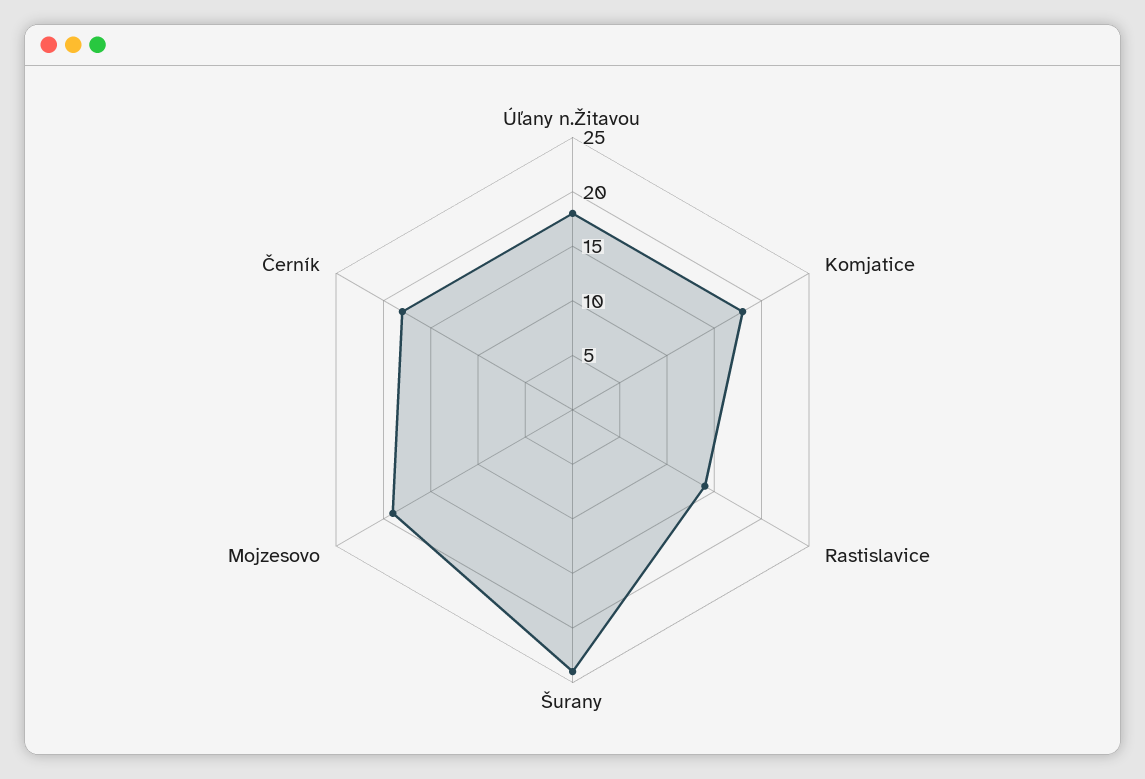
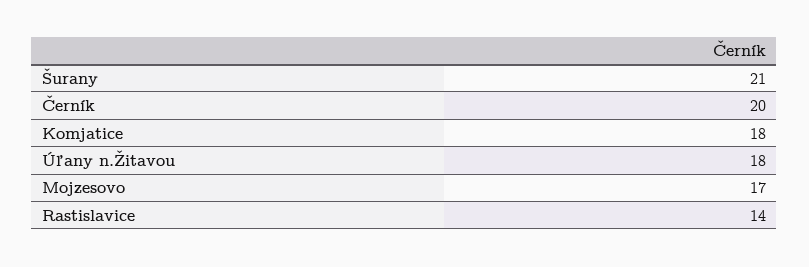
Šurany: 24 -> 21
Mojzesovo: 19 -> 17
Černík: 18 -> 20

